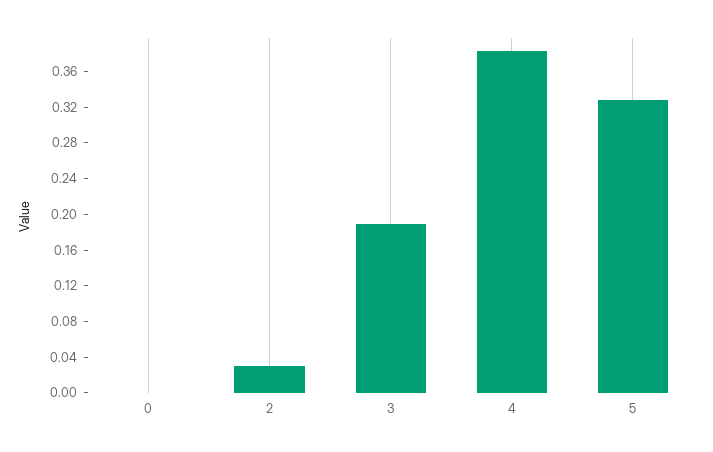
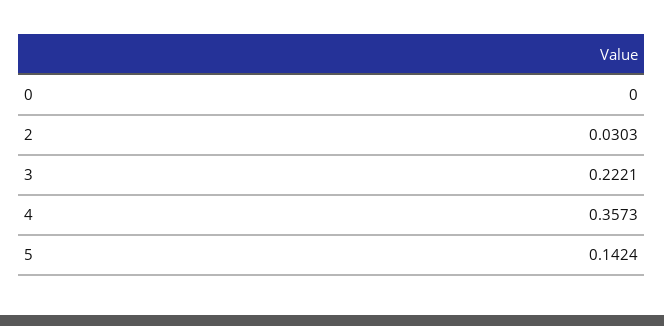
3: 0.19 -> 0.2221
4: 0.38 -> 0.3573
5: 0.33 -> 0.1424

